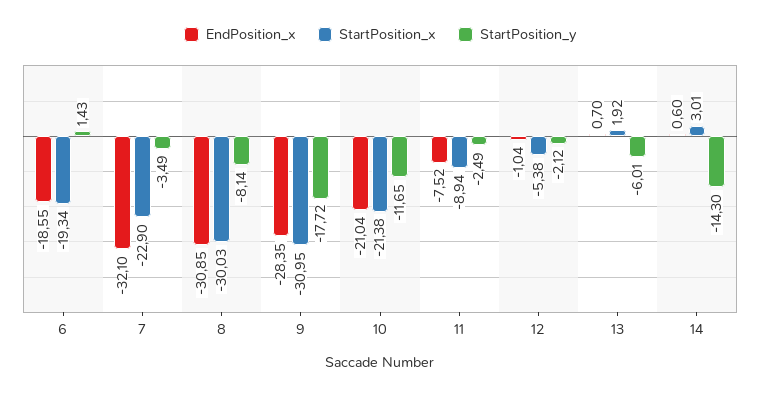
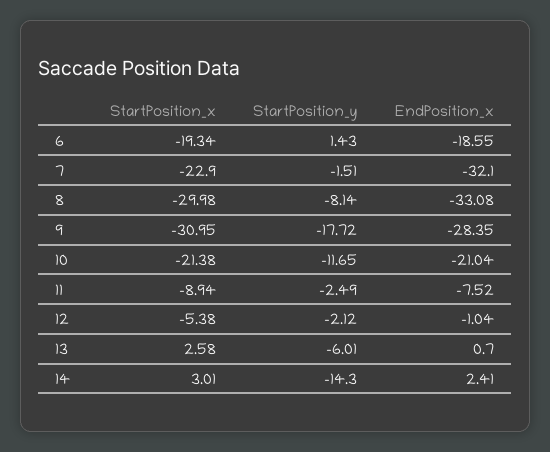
StartPosition_y, 7: -3.49 -> -1.51
EndPosition_x, 8: -30.85 -> -33.08
StartPosition_x, 8: -30.03 -> -29.98
StartPosition_x, 13: 1.92 -> 2.58
EndPosition_x, 14: 0.6 -> 2.41

